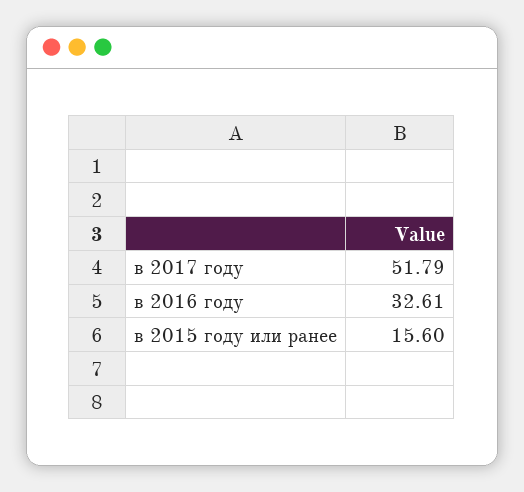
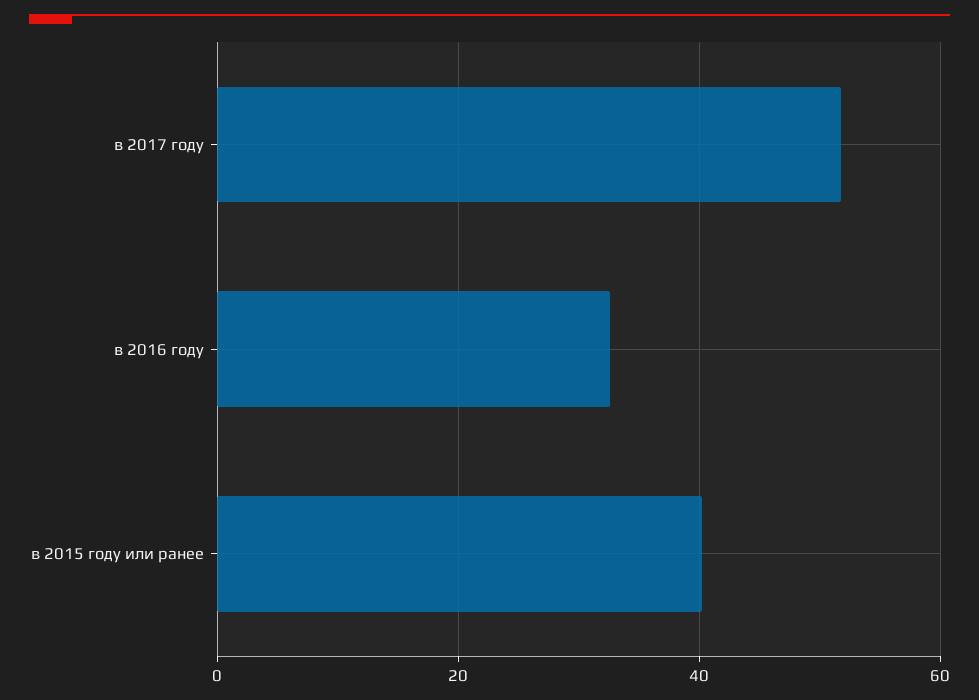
в 2015 году или ранее: 15.6 -> 40

